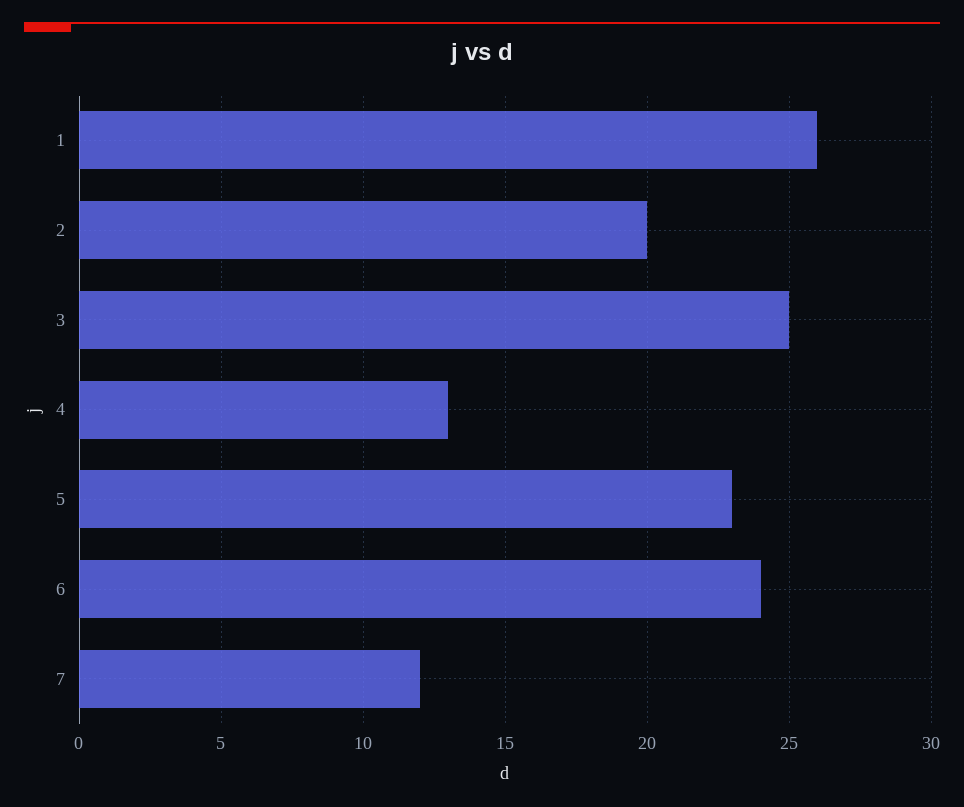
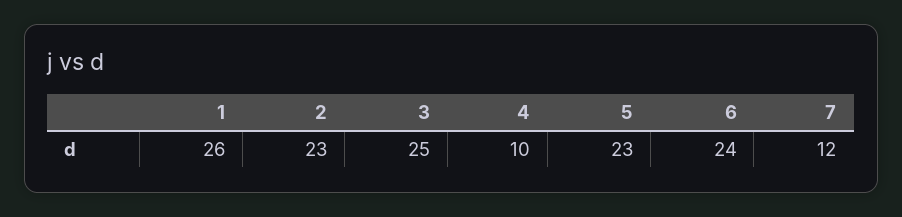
2: 20 -> 23
4: 13 -> 10

